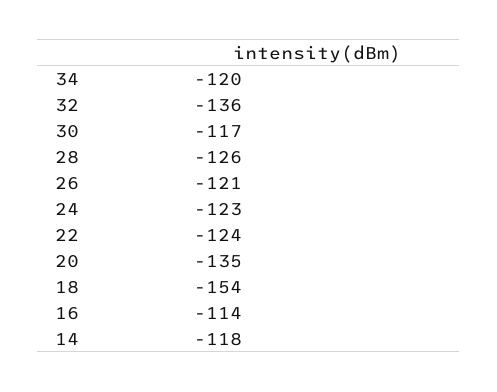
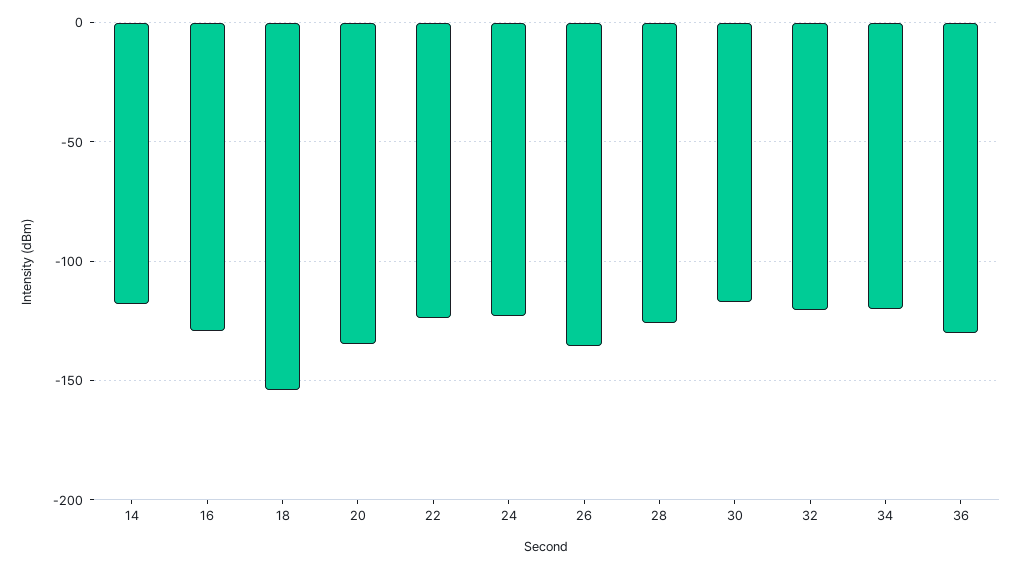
32: -136 -> -120
26: -121 -> -135
16: -114 -> -130
36: none -> -130

